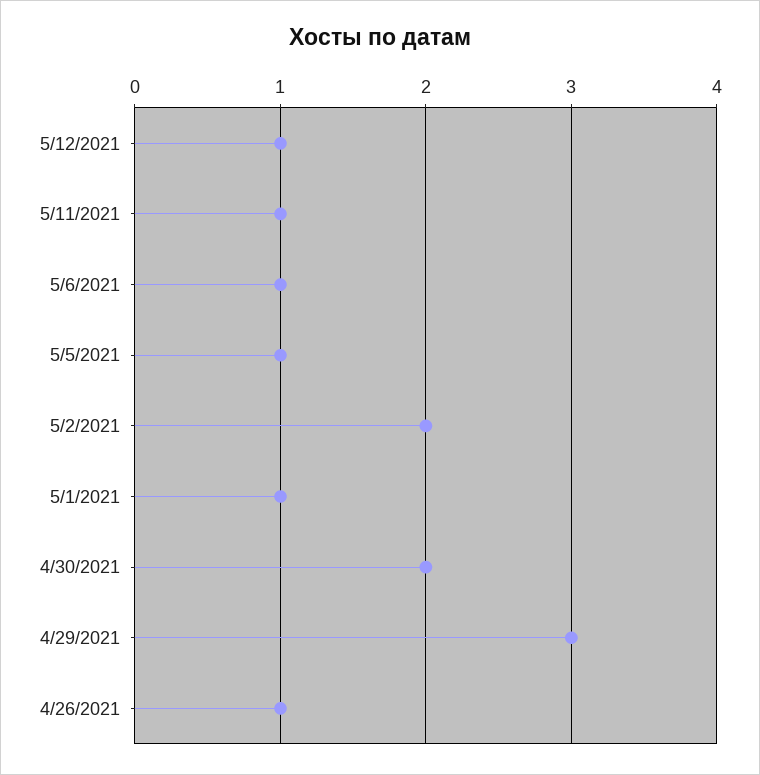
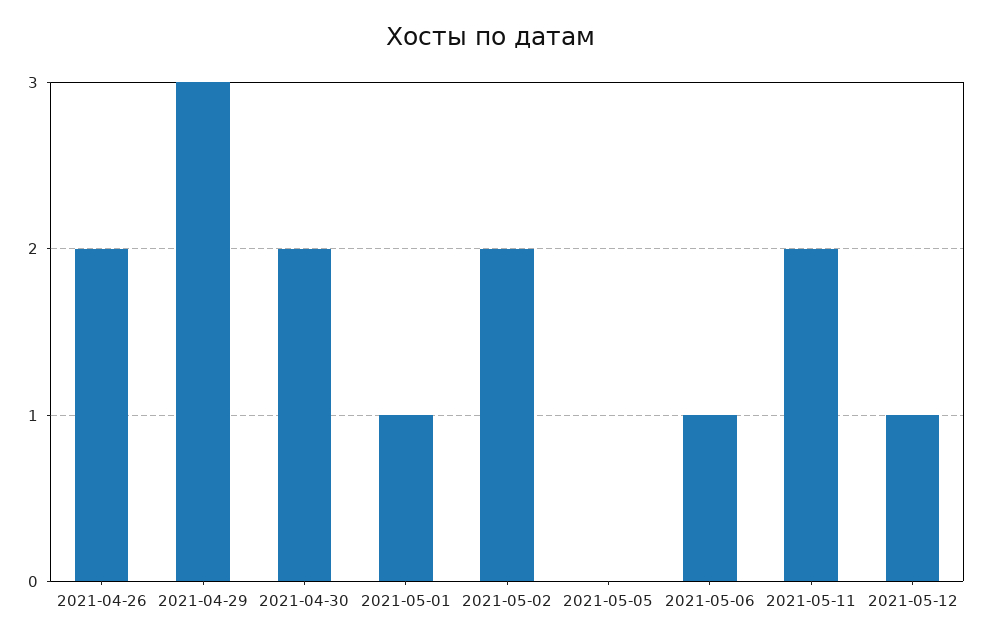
5/11/2021: 1 -> 2
5/5/2021: 1 -> 0
4/26/2021: 1 -> 2

